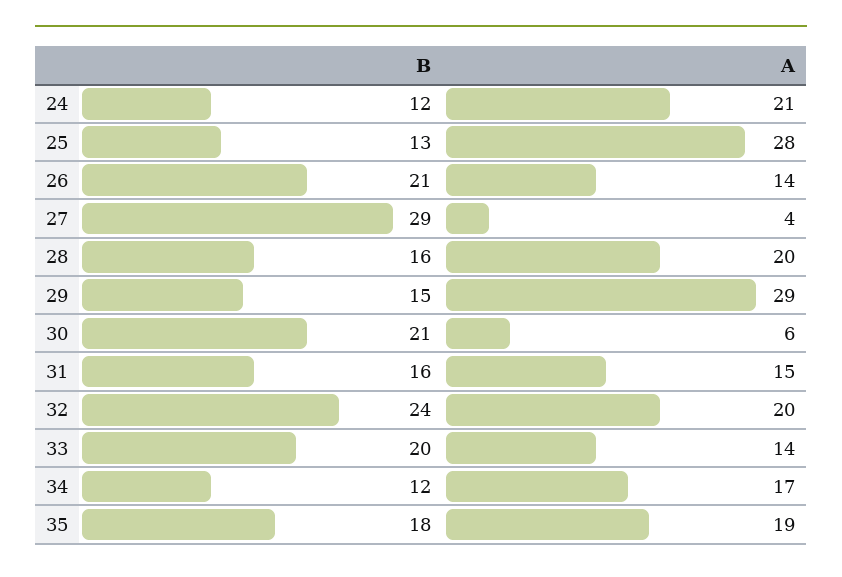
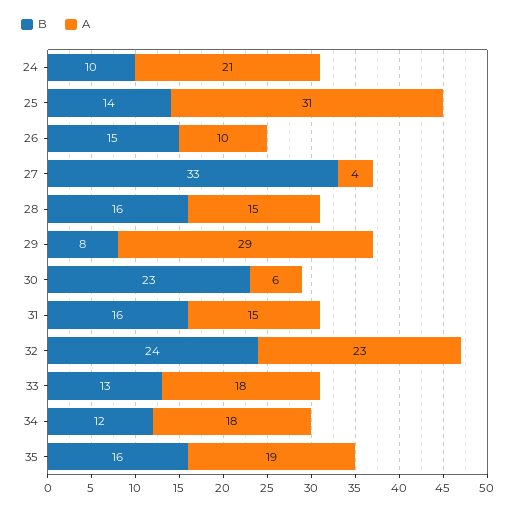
B, 24: 12 -> 10
B, 25: 13 -> 14
A, 25: 28 -> 31
B, 26: 21 -> 15
A, 26: 14 -> 10
B, 27: 29 -> 33
A, 28: 20 -> 15
B, 29: 15 -> 8
B, 30: 21 -> 23
A, 32: 20 -> 23
B, 33: 20 -> 13
A, 33: 14 -> 18
A, 34: 17 -> 18
B, 35: 18 -> 16

